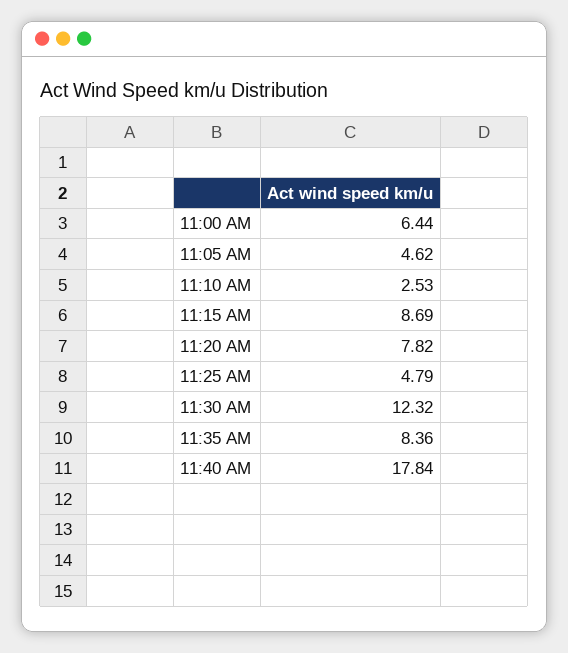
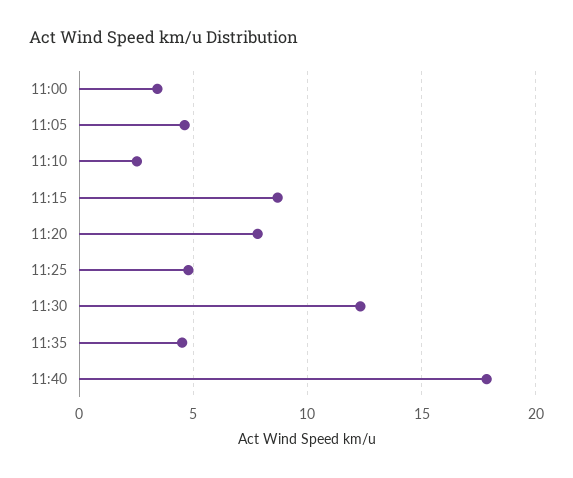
11:00 AM: 6.44 -> 3.5
11:35 AM: 8.36 -> 4.5

